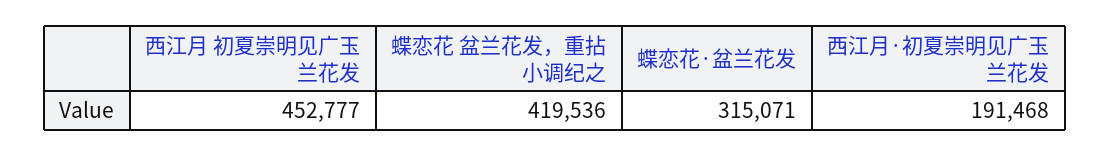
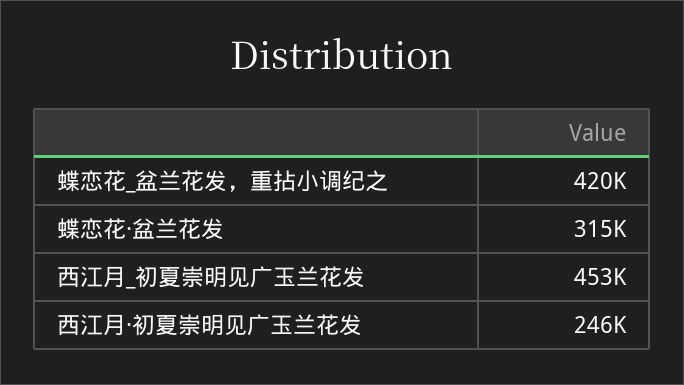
西江月·初夏崇明见广玉兰花发: 191468 -> 246000

